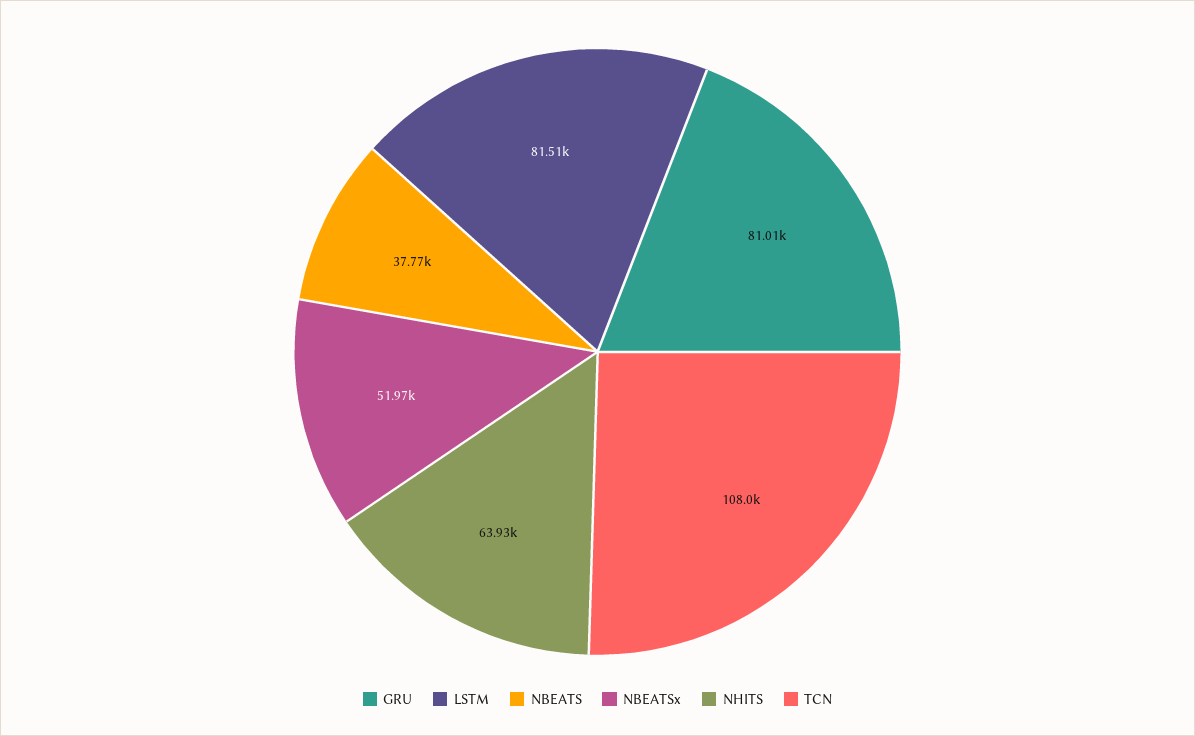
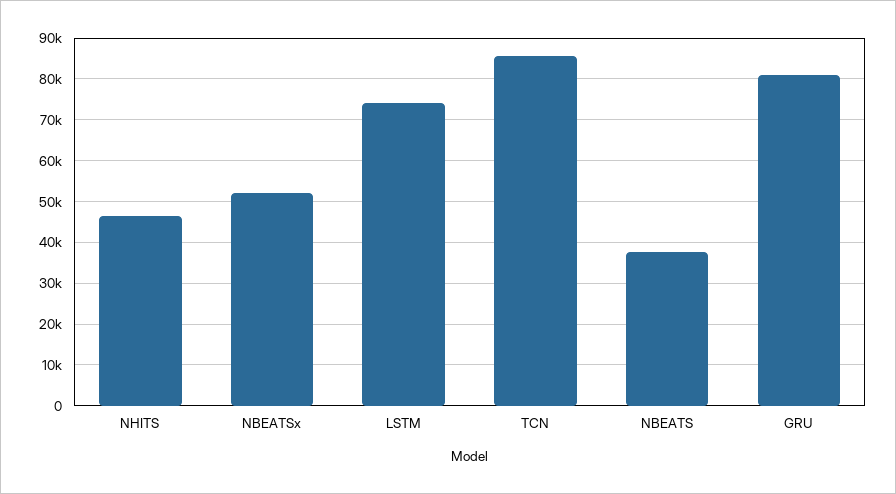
LSTM: 81510 -> 74000
NHITS: 63930 -> 46000
TCN: 108000 -> 86000

